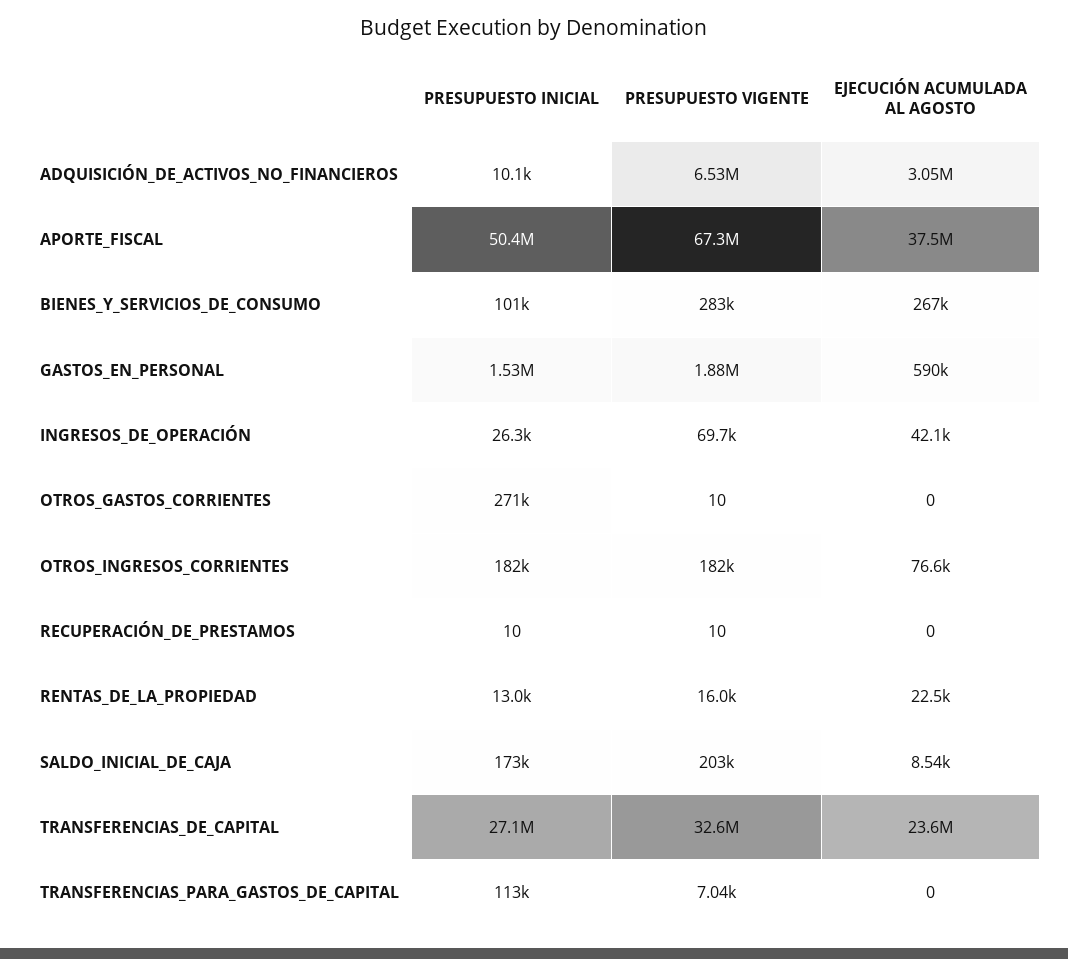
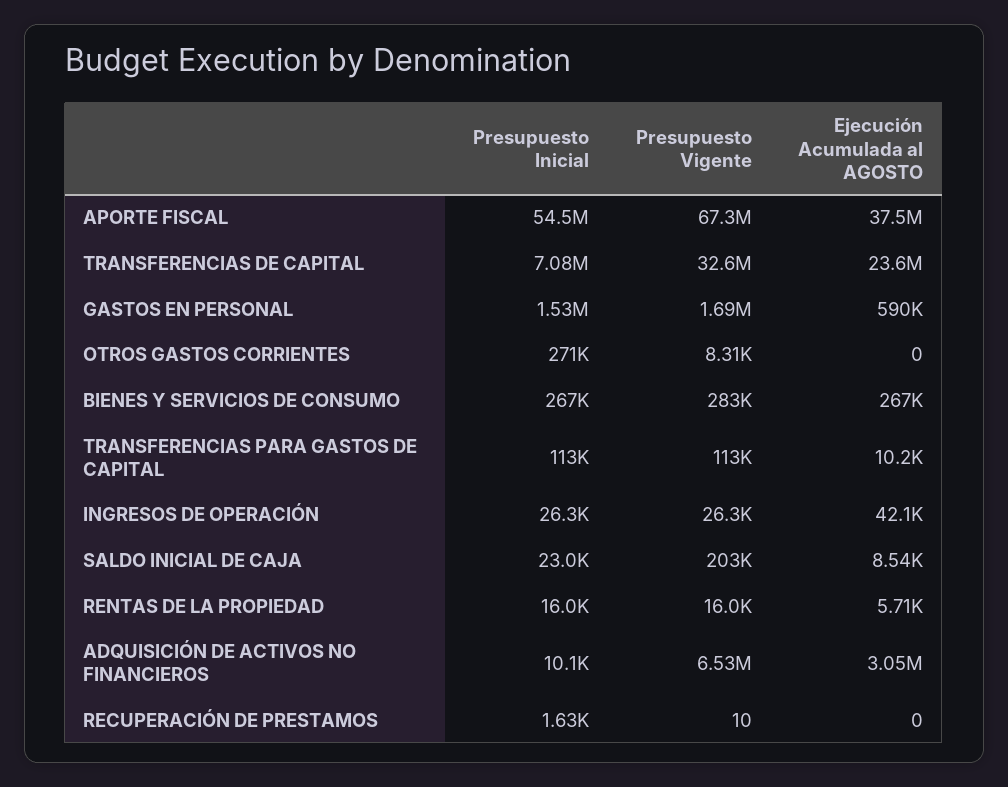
PRESUPUESTO INICIAL, APORTE_FISCAL: 50400000 -> 54500000
PRESUPUESTO INICIAL, BIENES_Y_SERVICIOS_DE_CONSUMO: 101000 -> 267000
PRESUPUESTO VIGENTE, GASTOS_EN_PERSONAL: 1880000 -> 1690000
PRESUPUESTO VIGENTE, INGRESOS_DE_OPERACIÓN: 69700 -> 26300
PRESUPUESTO VIGENTE, OTROS_GASTOS_CORRIENTES: 10 -> 8310
PRESUPUESTO INICIAL, OTROS_INGRESOS_CORRIENTES: 182000 -> none
PRESUPUESTO VIGENTE, OTROS_INGRESOS_CORRIENTES: 182000 -> none
EJECUCIÓN ACUMULADA AL AGOSTO, OTROS_INGRESOS_CORRIENTES: 76600 -> none
PRESUPUESTO INICIAL, RECUPERACIÓN_DE_PRESTAMOS: 10 -> 1630
PRESUPUESTO INICIAL, RENTAS_DE_LA_PROPIEDAD: 13000 -> 16000
EJECUCIÓN ACUMULADA AL AGOSTO, RENTAS_DE_LA_PROPIEDAD: 22500 -> 5710
PRESUPUESTO INICIAL, SALDO_INICIAL_DE_CAJA: 173000 -> 23000
PRESUPUESTO INICIAL, TRANSFERENCIAS_DE_CAPITAL: 27100000 -> 7080000
PRESUPUESTO VIGENTE, TRANSFERENCIAS_PARA_GASTOS_DE_CAPITAL: 7040 -> 113000
EJECUCIÓN ACUMULADA AL AGOSTO, TRANSFERENCIAS_PARA_GASTOS_DE_CAPITAL: 0 -> 10200

